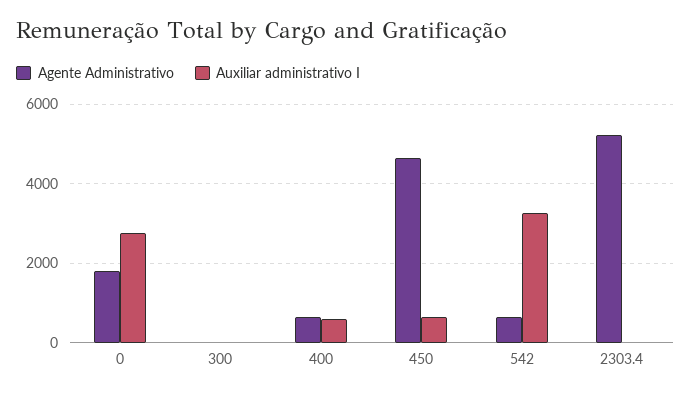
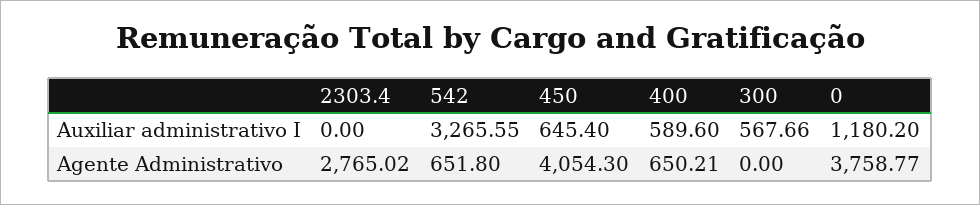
Agente Administrativo, 0: 1800 -> 3758.77
Auxiliar administrativo I, 0: 2800 -> 1180.2
Auxiliar administrativo I, 300: 0 -> 567.66
Agente Administrativo, 450: 4600 -> 4054.3
Agente Administrativo, 2303.4: 5200 -> 2765.02

